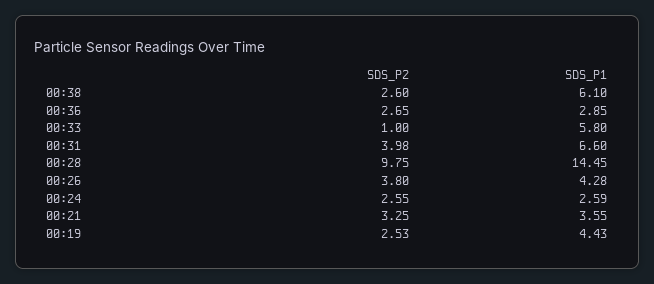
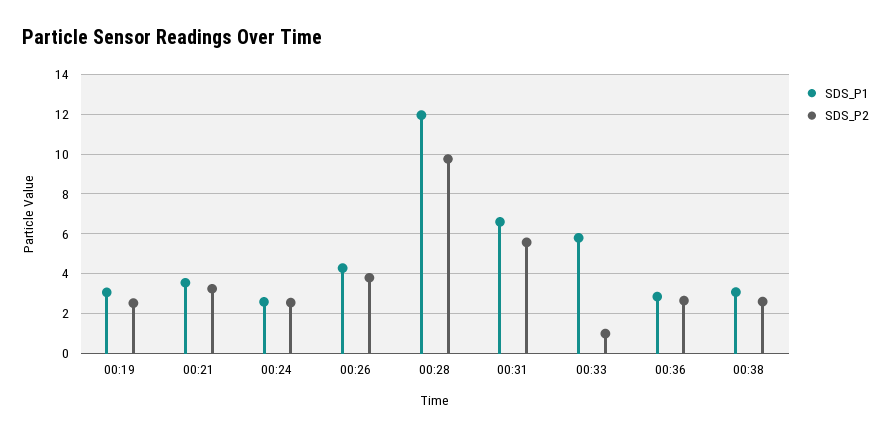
SDS_P1, 00:38: 6.1 -> 3
SDS_P2, 00:31: 3.98 -> 5.5
SDS_P1, 00:28: 14.45 -> 12
SDS_P1, 00:19: 4.43 -> 3

